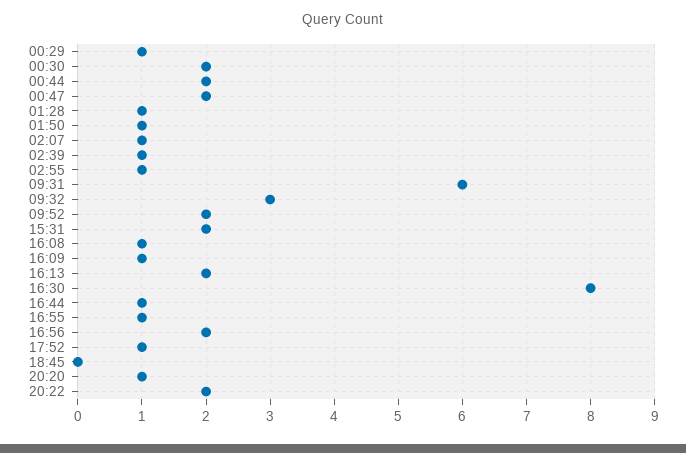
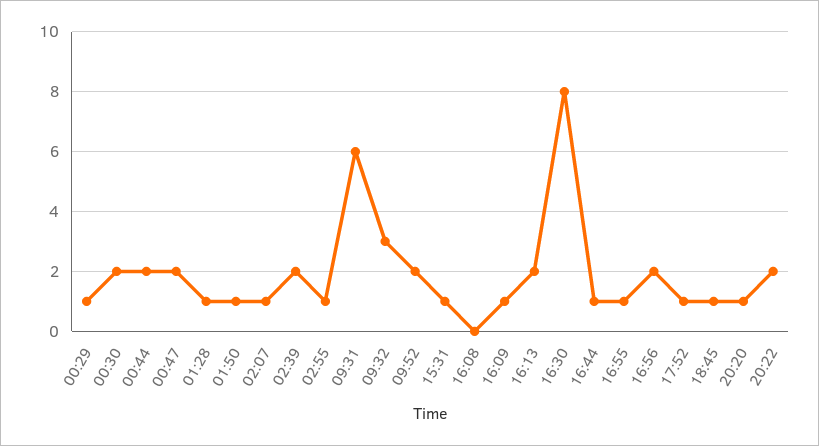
02:39: 1 -> 2
15:31: 2 -> 1
16:08: 1 -> 0
18:45: 0 -> 1

